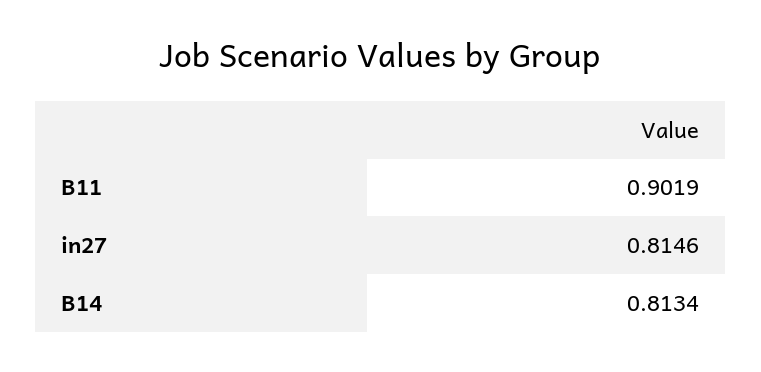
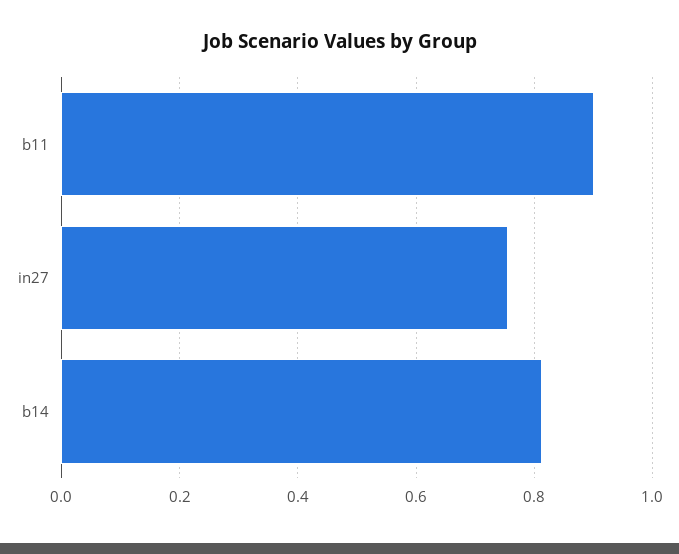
in27: 0.8146 -> 0.76

